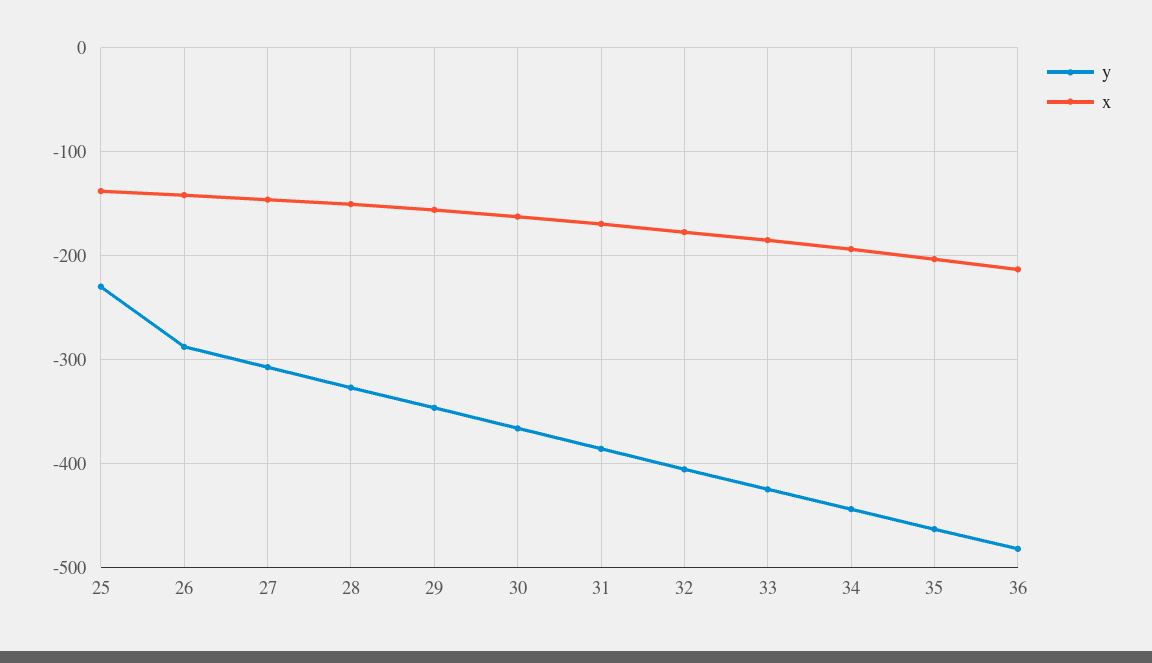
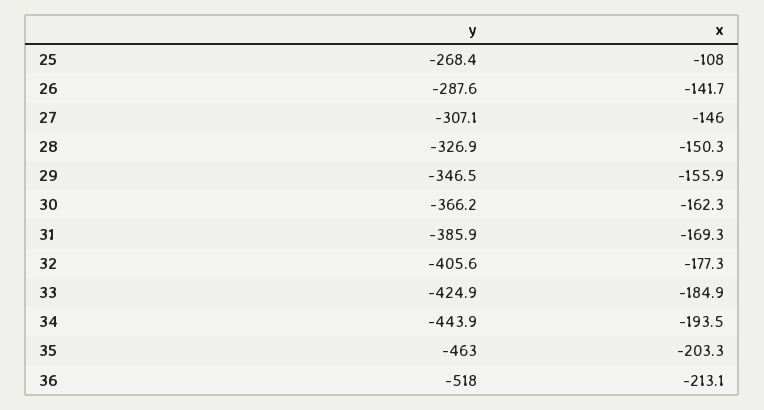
y, 25: -230 -> -268.4
x, 25: -140 -> -108
y, 36: -480 -> -518

